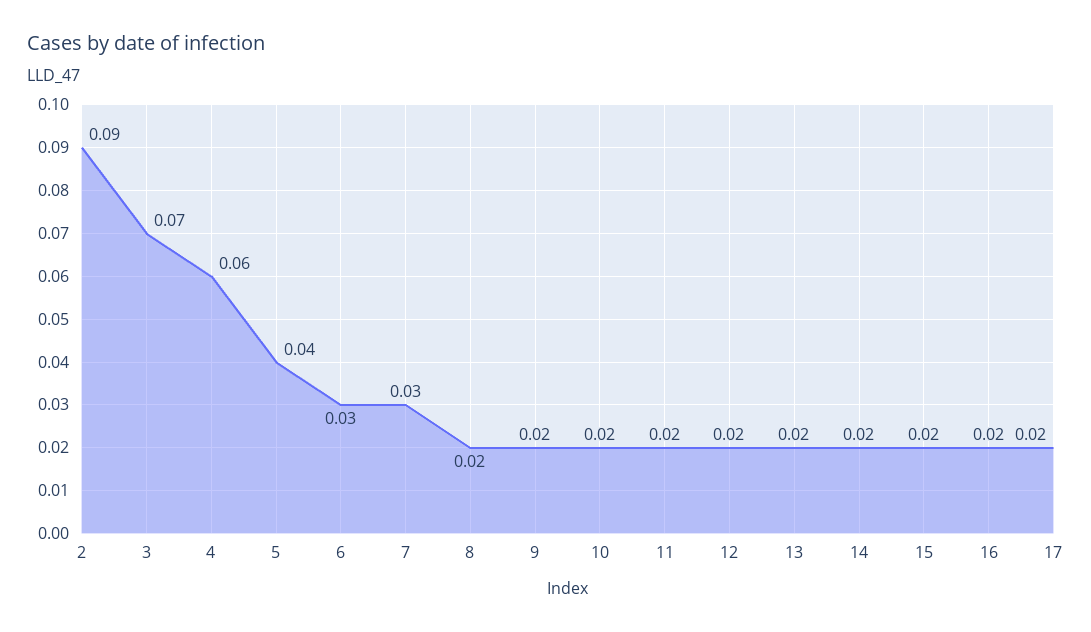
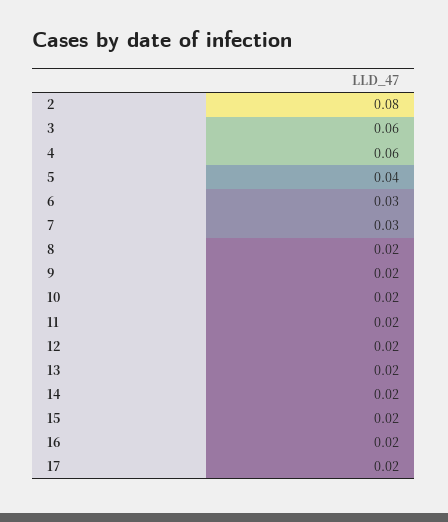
2: 0.09 -> 0.08
3: 0.07 -> 0.06

